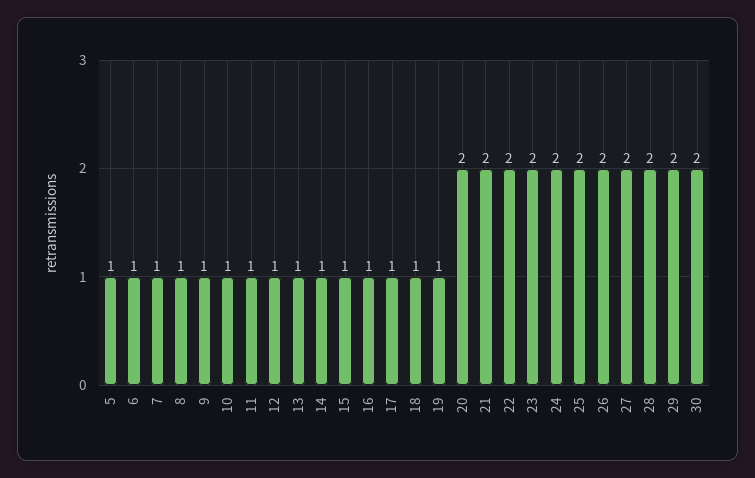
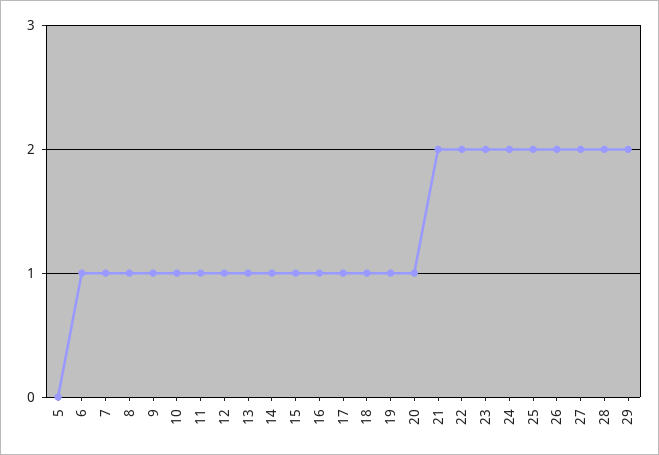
5: 1 -> 0
20: 2 -> 1
30: 2 -> none

